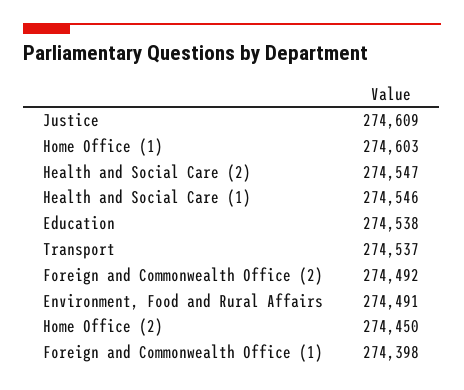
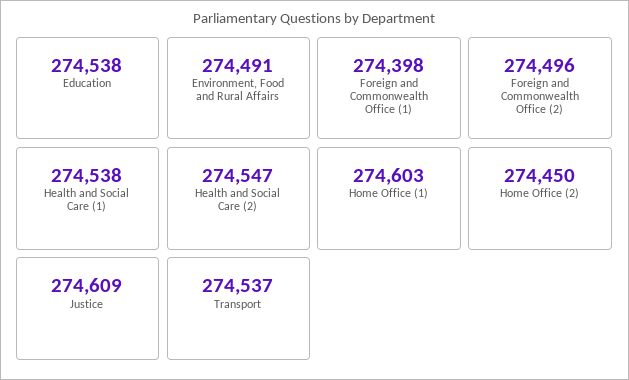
Health and Social Care (1): 274546 -> 274538
Foreign and Commonwealth Office (2): 274492 -> 274496

